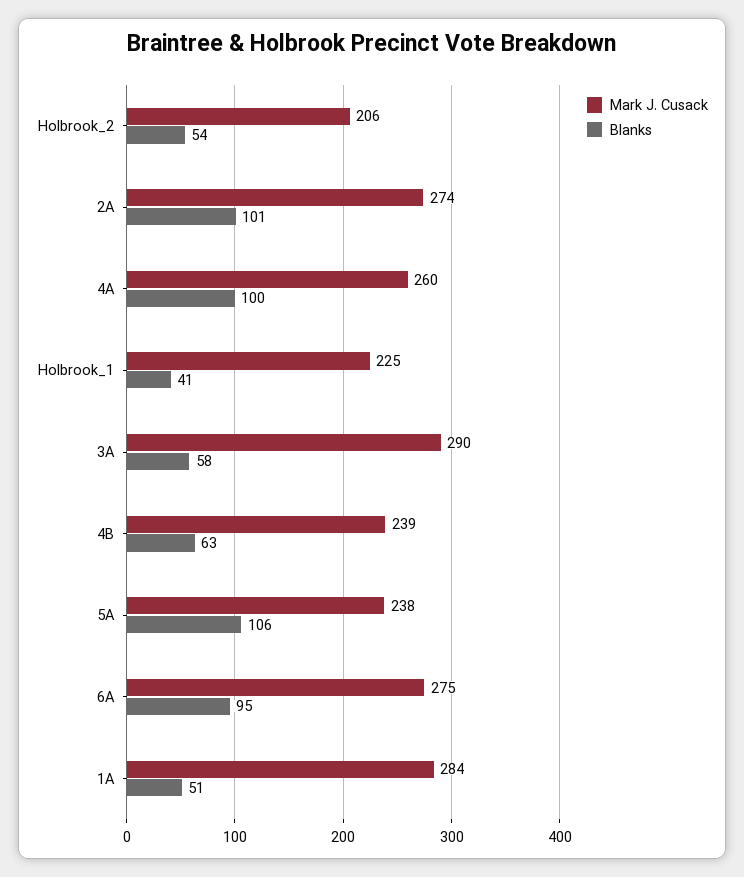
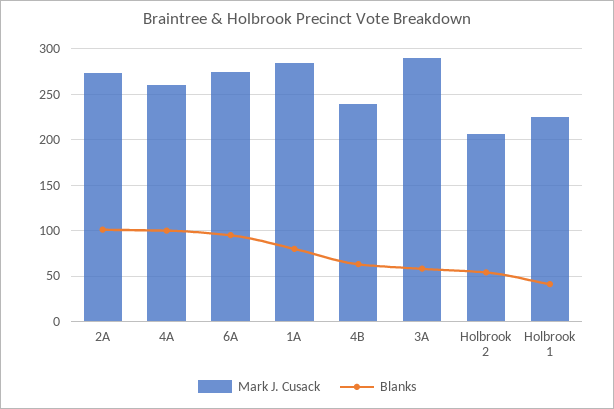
Mark J. Cusack, 5A: 238 -> none
Blanks, 5A: 106 -> none
Blanks, 1A: 51 -> 80

